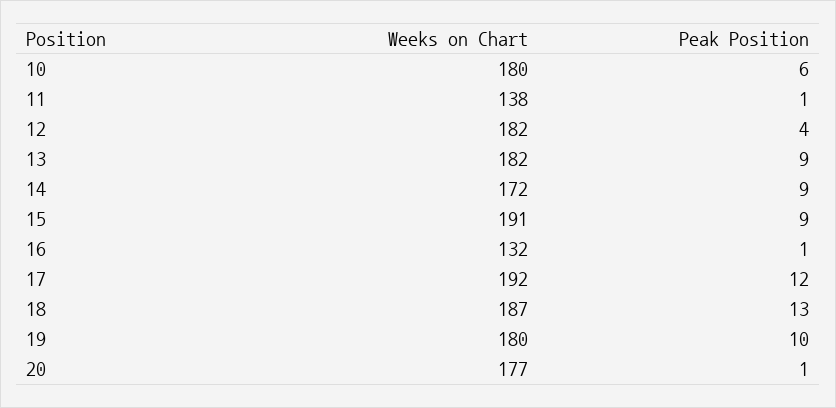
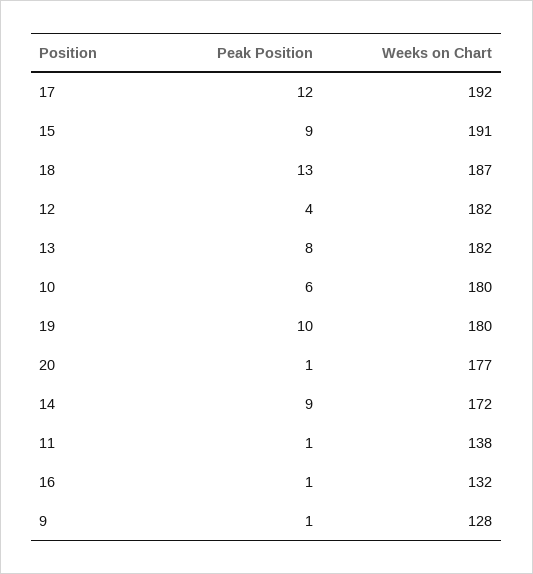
Peak Position, 13: 9 -> 8
Peak Position, 9: none -> 1
Weeks on Chart, 9: none -> 128

